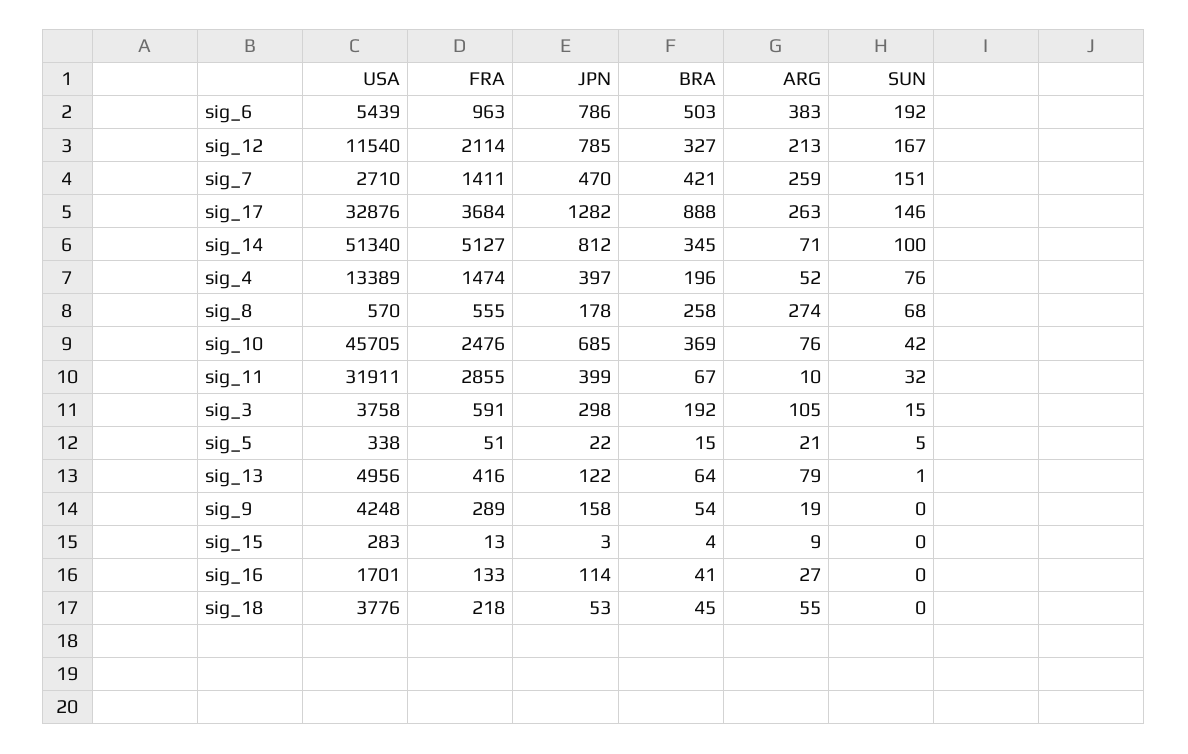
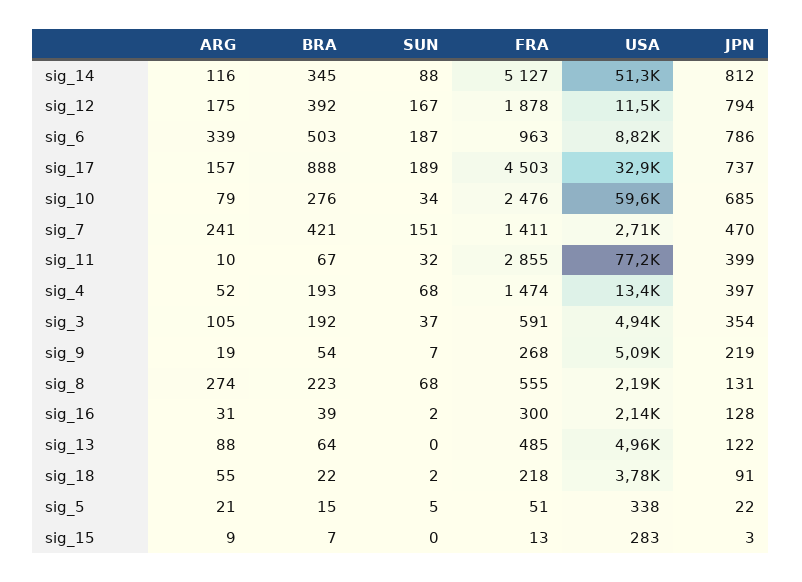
USA, sig_6: 5439 -> 8820
ARG, sig_6: 383 -> 339
SUN, sig_6: 192 -> 187
FRA, sig_12: 2114 -> 1878
JPN, sig_12: 785 -> 794
BRA, sig_12: 327 -> 392
ARG, sig_12: 213 -> 175
ARG, sig_7: 259 -> 241
FRA, sig_17: 3684 -> 4503
JPN, sig_17: 1282 -> 737
ARG, sig_17: 263 -> 157
SUN, sig_17: 146 -> 189
ARG, sig_14: 71 -> 116
SUN, sig_14: 100 -> 88
BRA, sig_4: 196 -> 193
SUN, sig_4: 76 -> 68
USA, sig_8: 570 -> 2190
JPN, sig_8: 178 -> 131
BRA, sig_8: 258 -> 223
USA, sig_10: 45705 -> 59600
BRA, sig_10: 369 -> 276
ARG, sig_10: 76 -> 79
SUN, sig_10: 42 -> 34
USA, sig_11: 31911 -> 77200
USA, sig_3: 3758 -> 4940
JPN, sig_3: 298 -> 354
SUN, sig_3: 15 -> 37
FRA, sig_13: 416 -> 485
ARG, sig_13: 79 -> 88
SUN, sig_13: 1 -> 0
USA, sig_9: 4248 -> 5090
FRA, sig_9: 289 -> 268
JPN, sig_9: 158 -> 219
SUN, sig_9: 0 -> 7
BRA, sig_15: 4 -> 7
USA, sig_16: 1701 -> 2140
FRA, sig_16: 133 -> 300
JPN, sig_16: 114 -> 128
BRA, sig_16: 41 -> 39
ARG, sig_16: 27 -> 31
SUN, sig_16: 0 -> 2
JPN, sig_18: 53 -> 91
BRA, sig_18: 45 -> 22
SUN, sig_18: 0 -> 2

